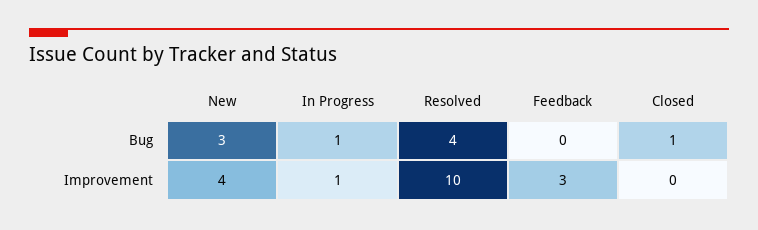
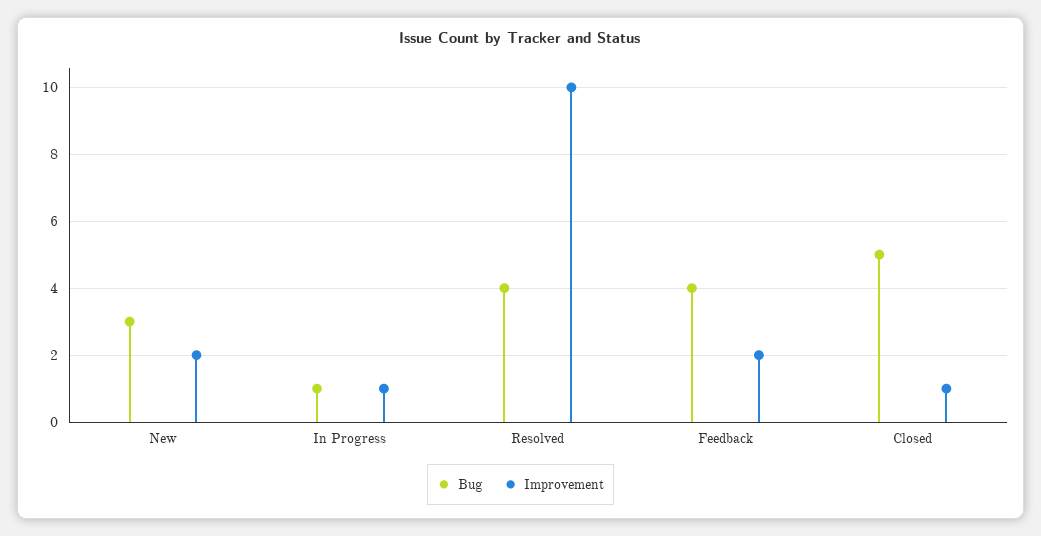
Bug, Feedback: 0 -> 4
Bug, Closed: 1 -> 5
Improvement, New: 4 -> 2
Improvement, Feedback: 3 -> 2
Improvement, Closed: 0 -> 1

